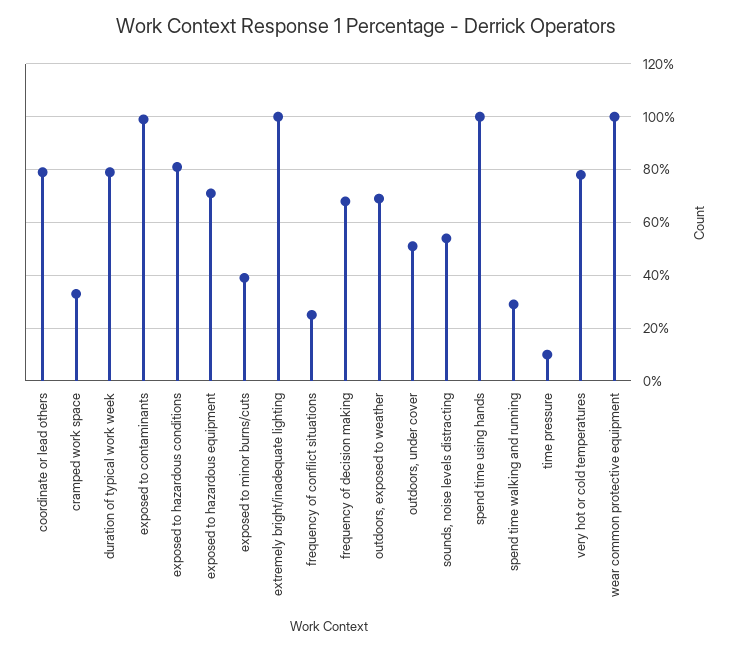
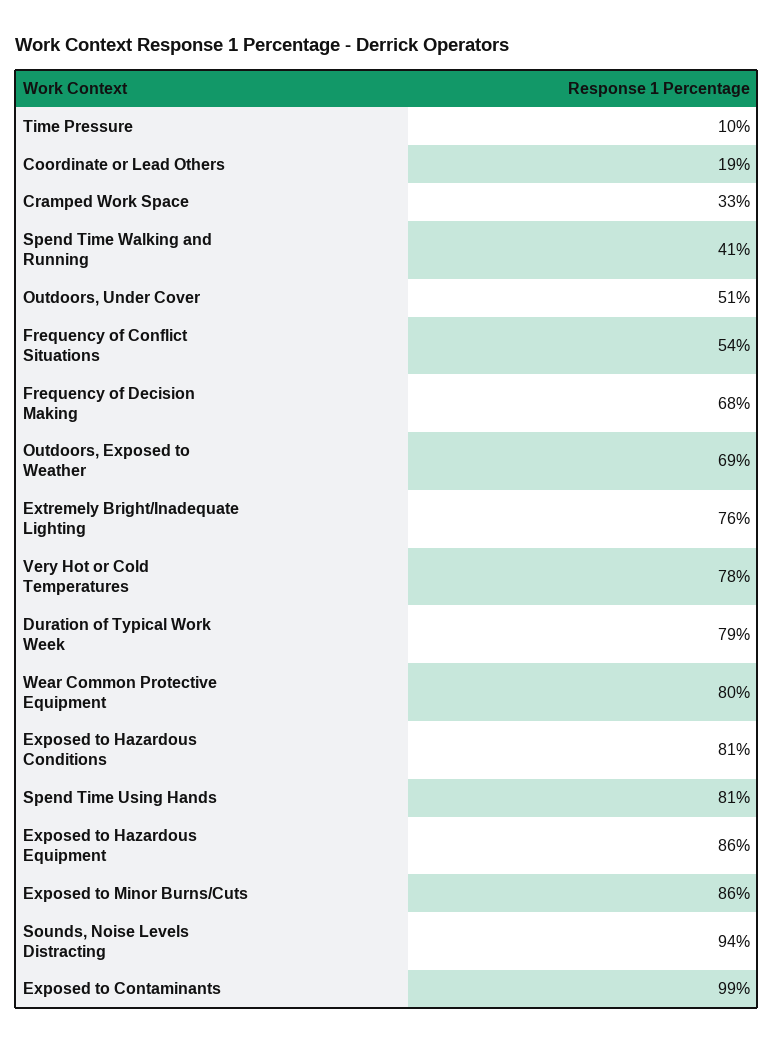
coordinate or lead others: 80 -> 19
exposed to hazardous equipment: 70 -> 86
exposed to minor burns/cuts: 40 -> 86
extremely bright/inadequate lighting: 100 -> 76
frequency of conflict situations: 25 -> 54
sounds, noise levels distracting: 55 -> 94
spend time using hands: 100 -> 81
spend time walking and running: 30 -> 41
wear common protective equipment: 100 -> 80

